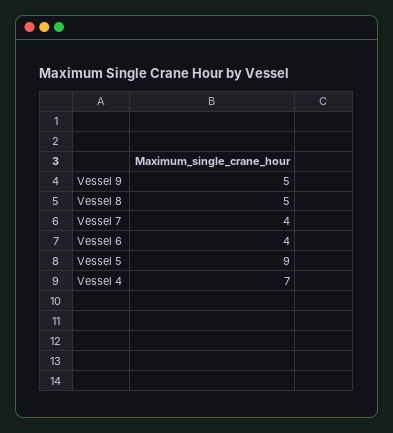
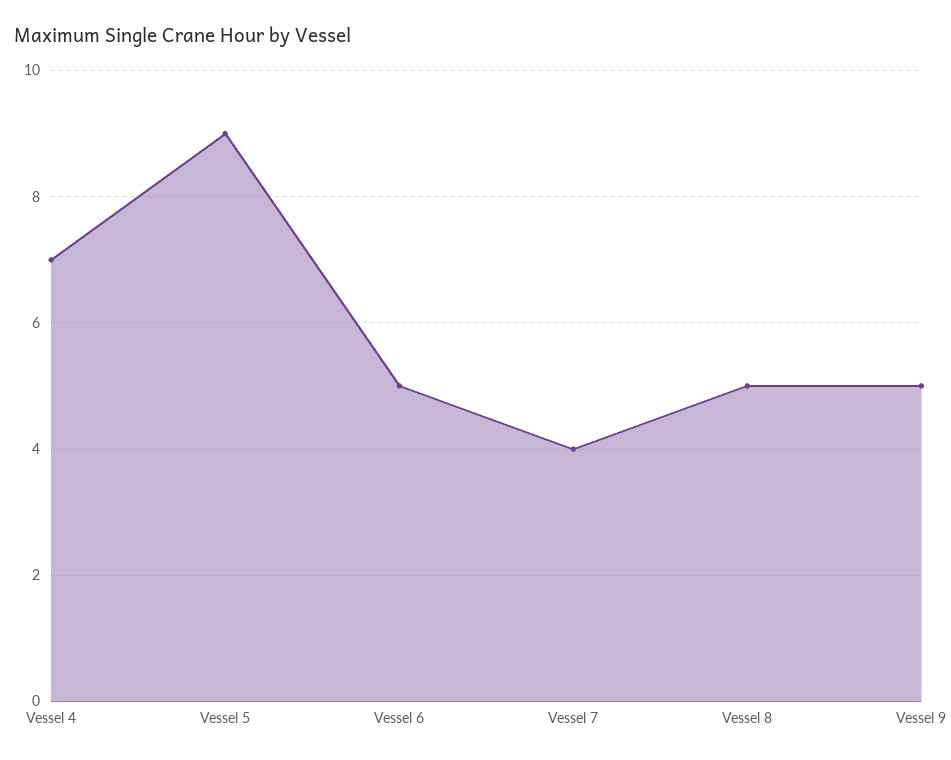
Vessel 6: 4 -> 5

